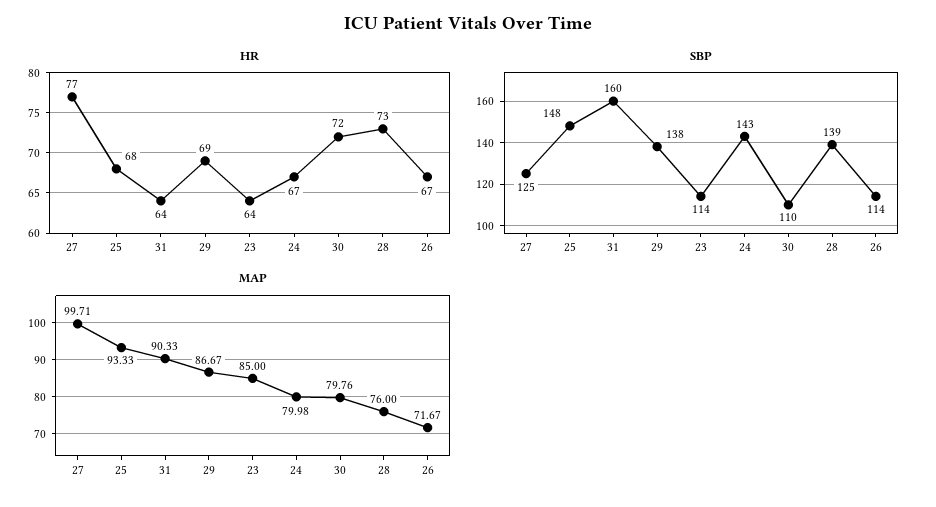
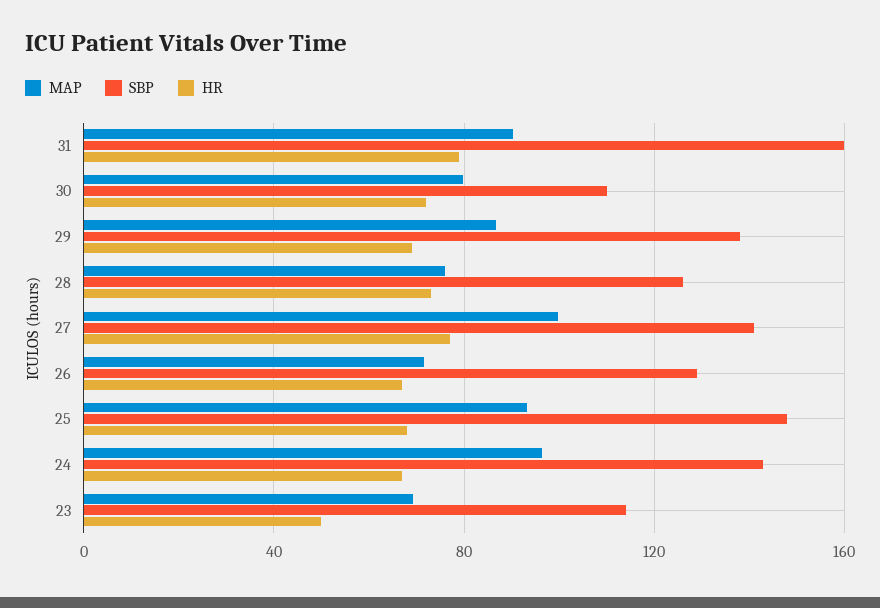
HR, 31: 64 -> 80
HR, 23: 64 -> 50
SBP, 27: 125 -> 140
SBP, 28: 139 -> 125
SBP, 26: 114 -> 130
MAP, 23: 85 -> 70
MAP, 24: 79.98 -> 95

